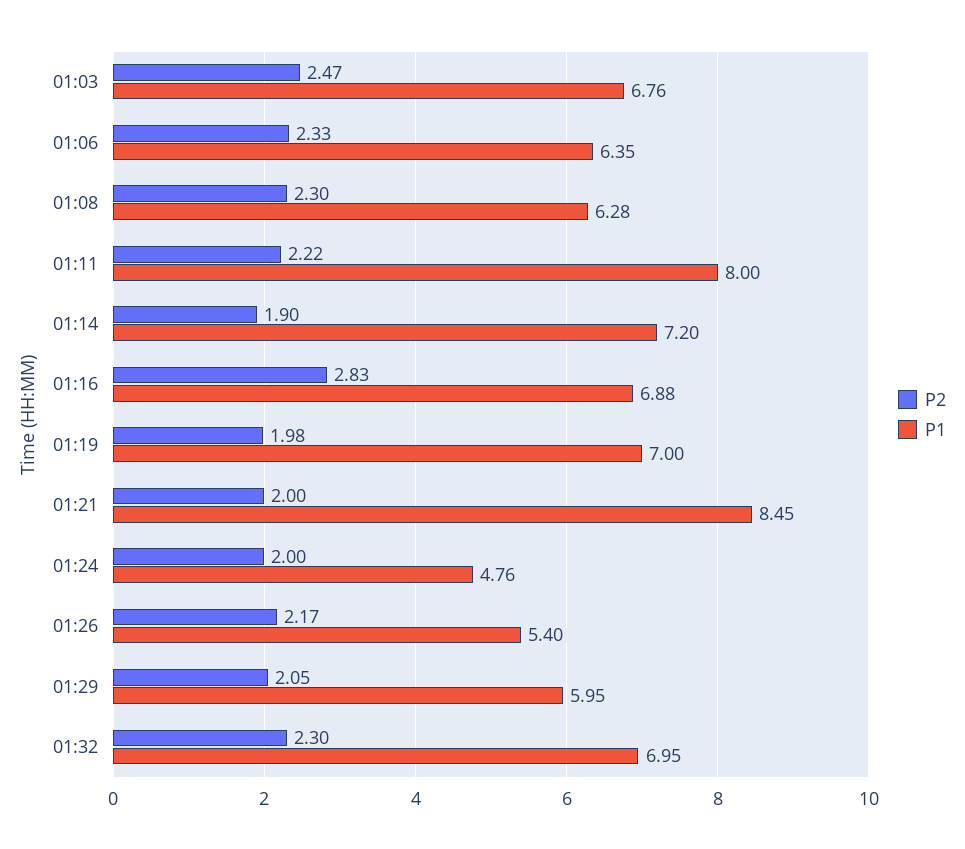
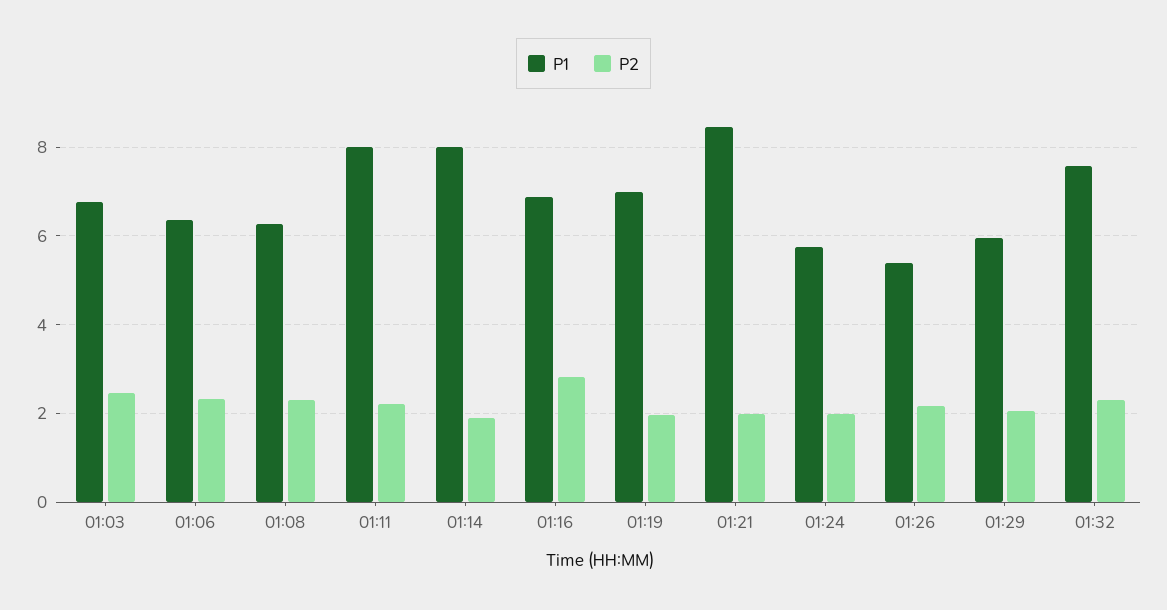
P1, 01:14: 7.2 -> 8
P1, 01:24: 4.76 -> 5.8
P1, 01:32: 6.95 -> 7.6

